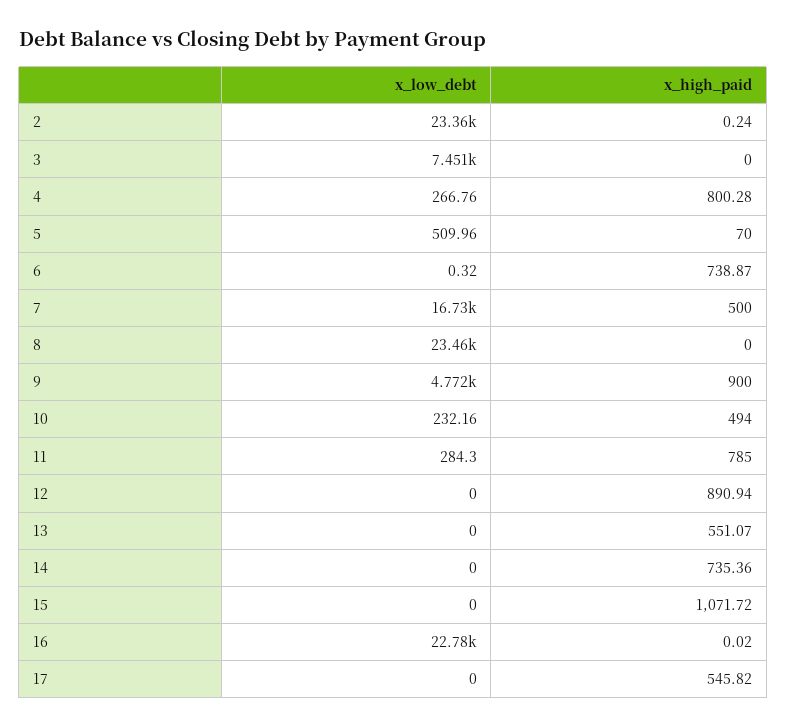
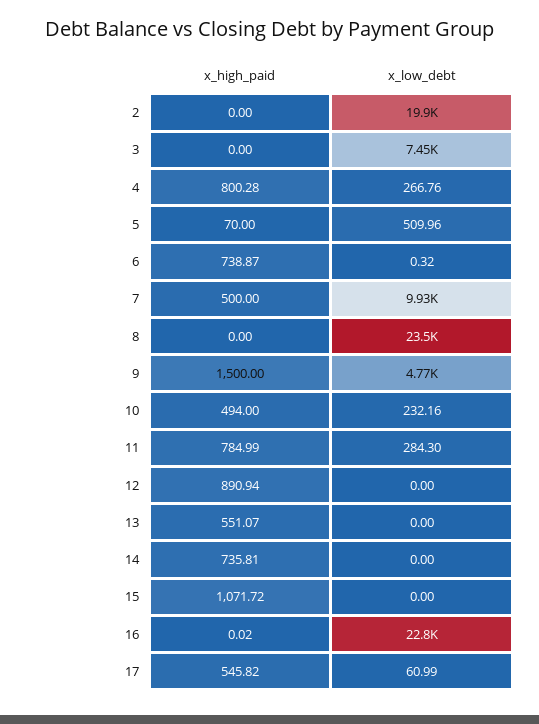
x_low_debt, 2: 23360 -> 19900
x_high_paid, 2: 0.24 -> 0
x_low_debt, 7: 16730 -> 9930
x_high_paid, 9: 900 -> 1500
x_high_paid, 11: 785 -> 784.99
x_high_paid, 14: 735.36 -> 735.81
x_low_debt, 17: 0 -> 60.99

